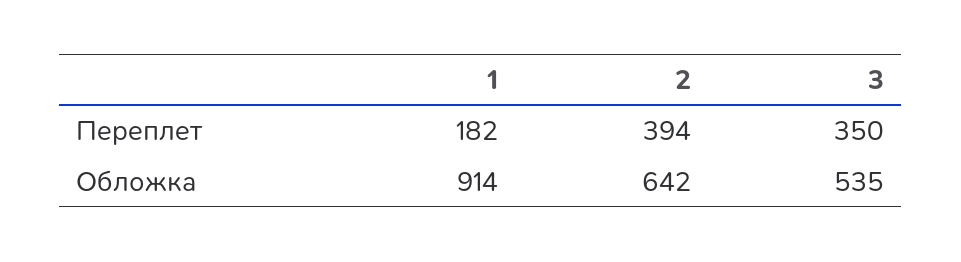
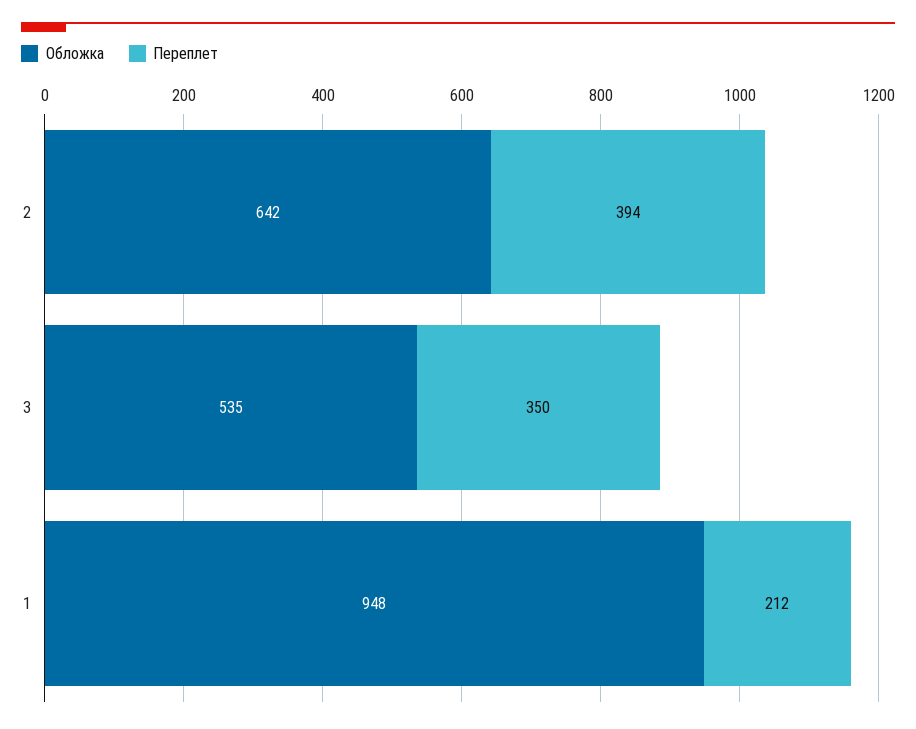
Переплет, 1: 182 -> 212
Обложка, 1: 914 -> 948

